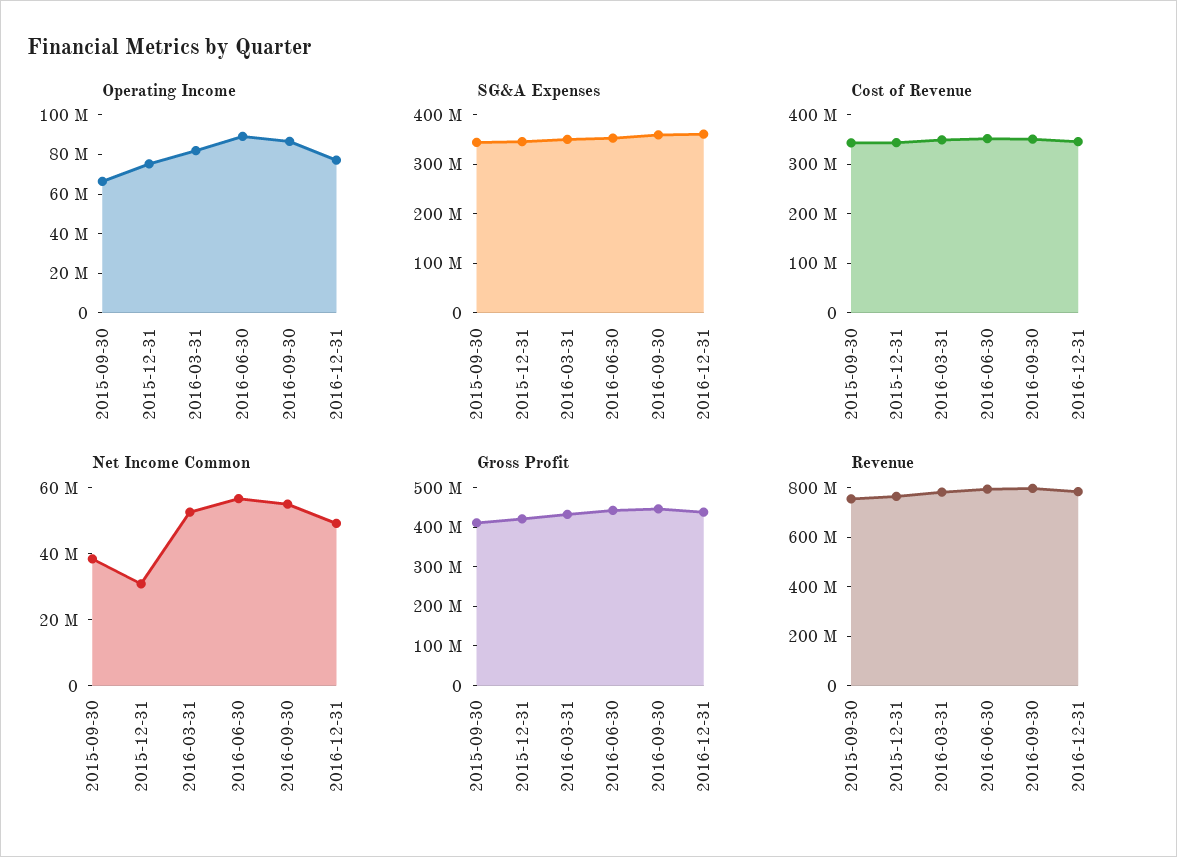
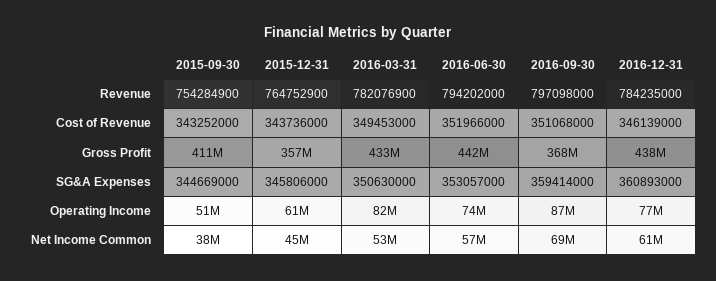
Operating Income, 2015-09-30: 65000000 -> 51000000
Operating Income, 2015-12-31: 75000000 -> 61000000
Operating Income, 2016-06-30: 90000000 -> 74000000
Net Income Common, 2015-12-31: 30000000 -> 45000000
Net Income Common, 2016-09-30: 55000000 -> 69000000
Net Income Common, 2016-12-31: 50000000 -> 61000000
Gross Profit, 2015-12-31: 425000000 -> 357000000
Gross Profit, 2016-09-30: 450000000 -> 368000000

